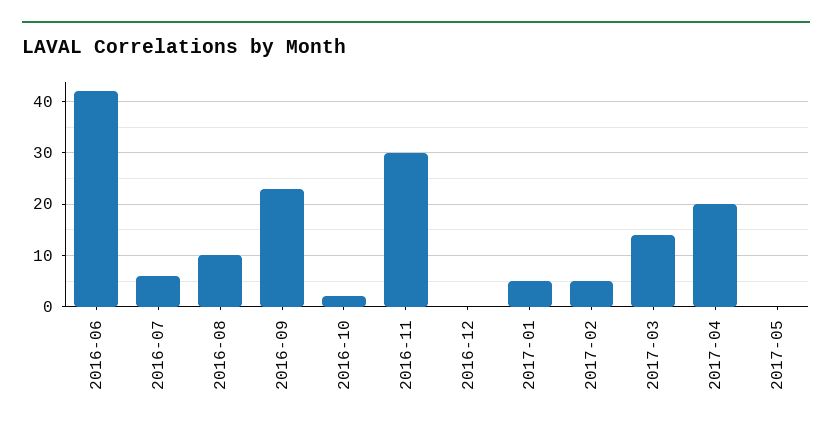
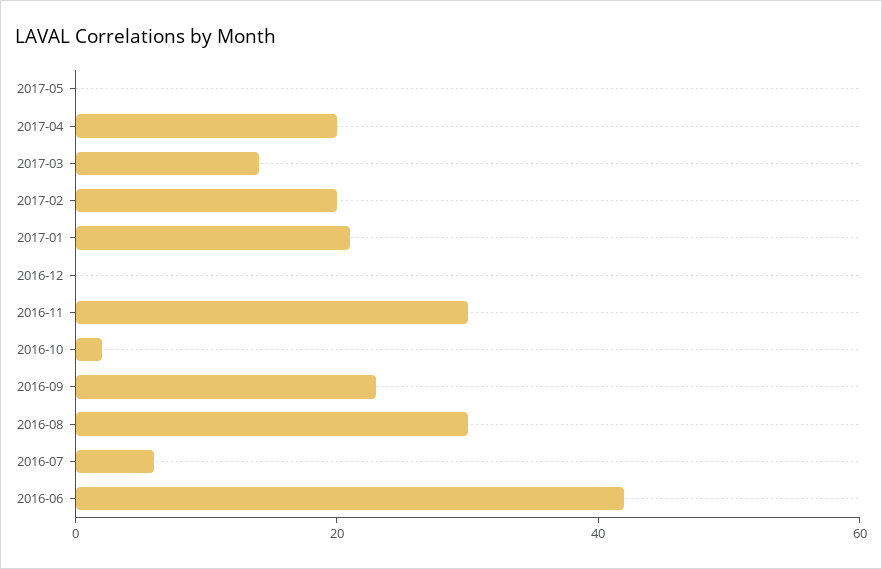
2016-08: 10 -> 30
2017-01: 5 -> 20
2017-02: 5 -> 20

